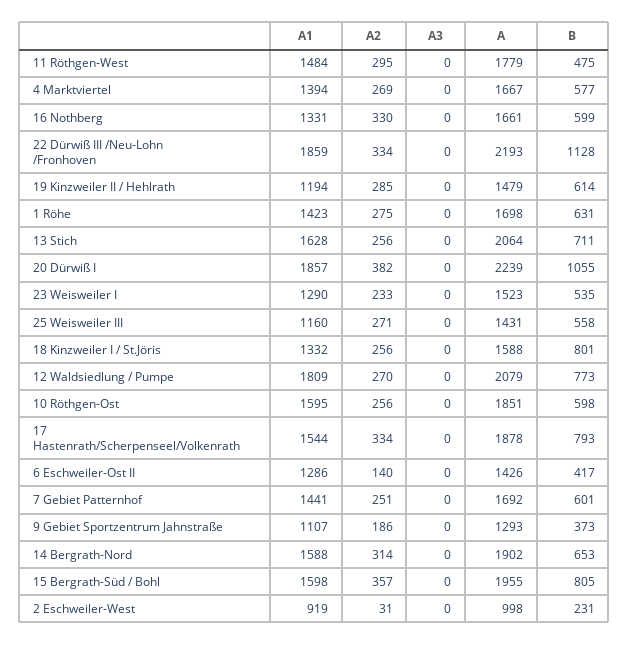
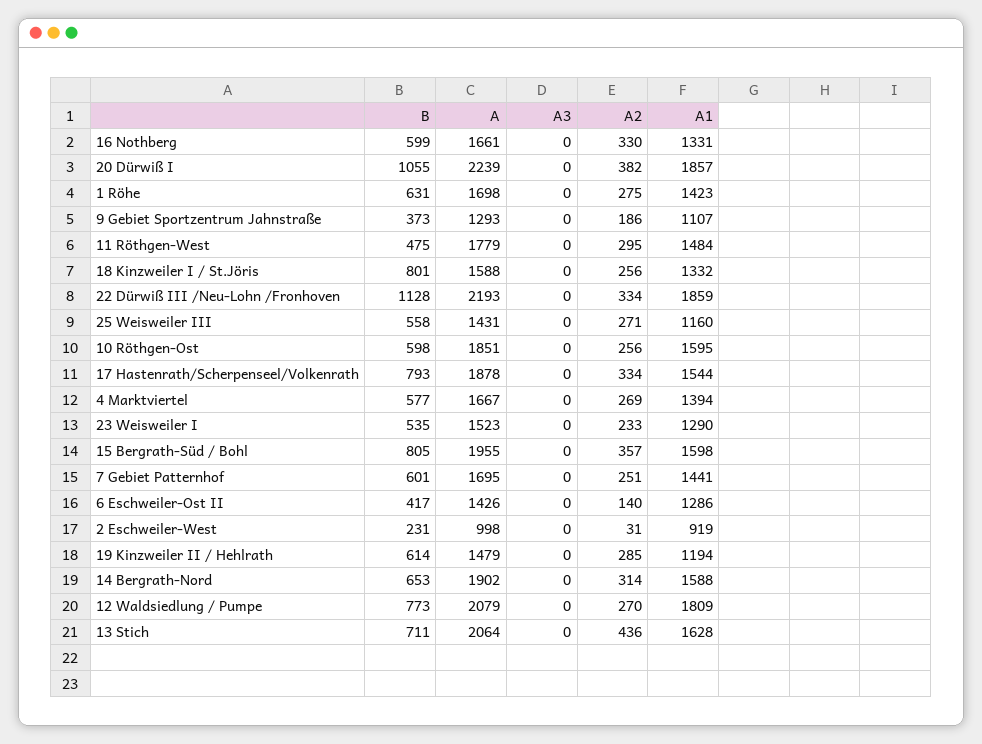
A2, 13 Stich: 256 -> 436
A, 7 Gebiet Patternhof: 1692 -> 1695

